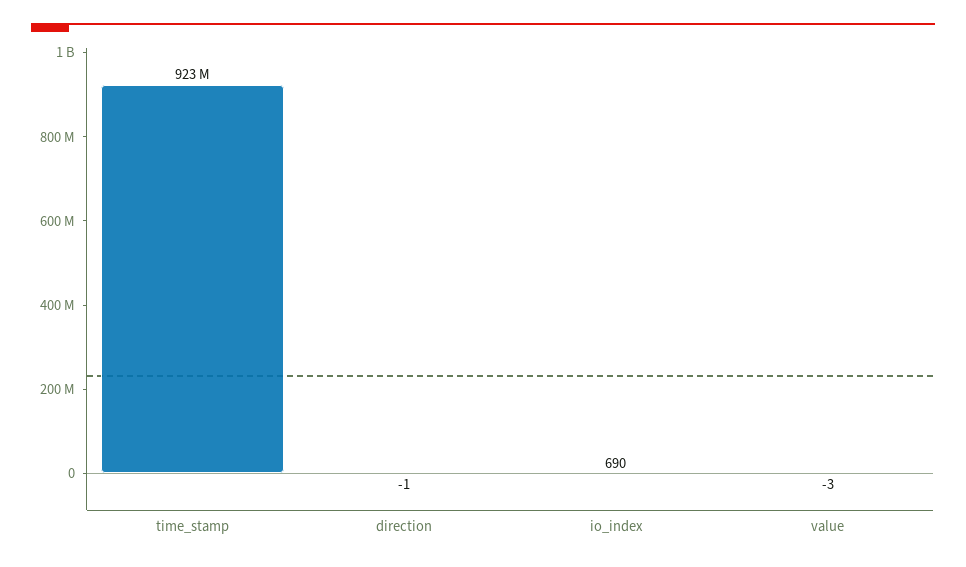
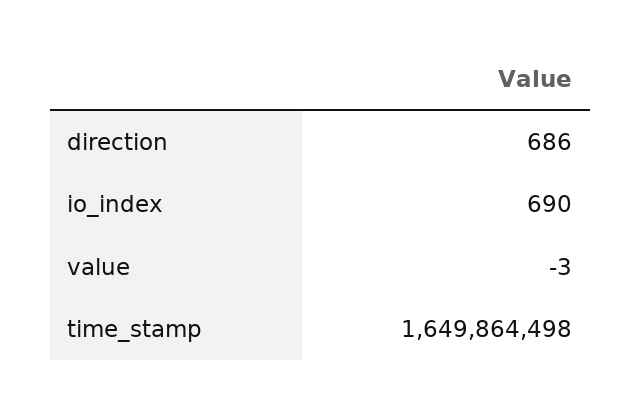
time_stamp: 923000000 -> 1649864498
direction: -1 -> 686

